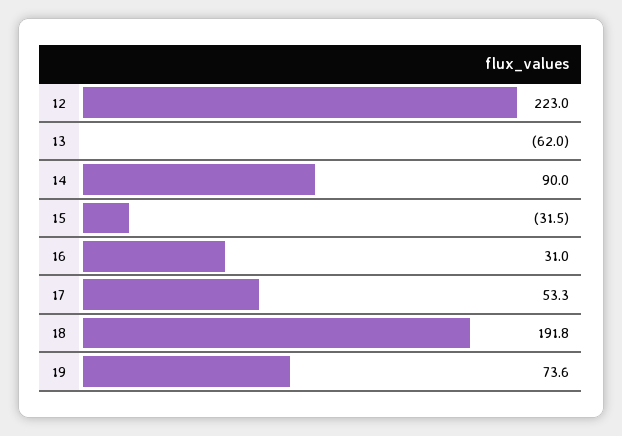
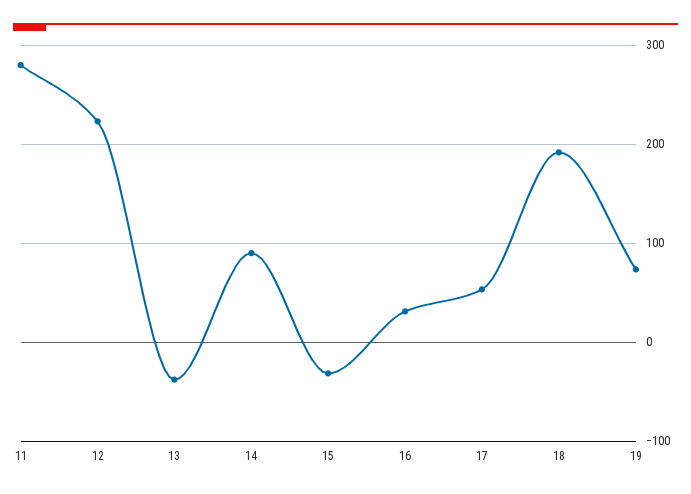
13: -62 -> -40
11: none -> 280

